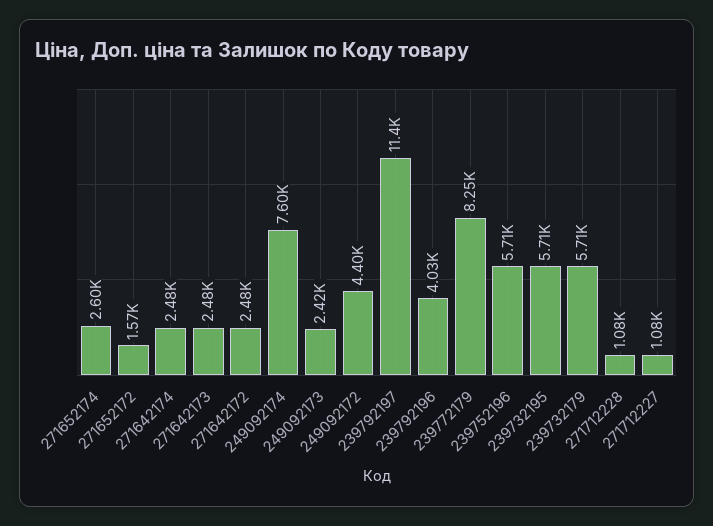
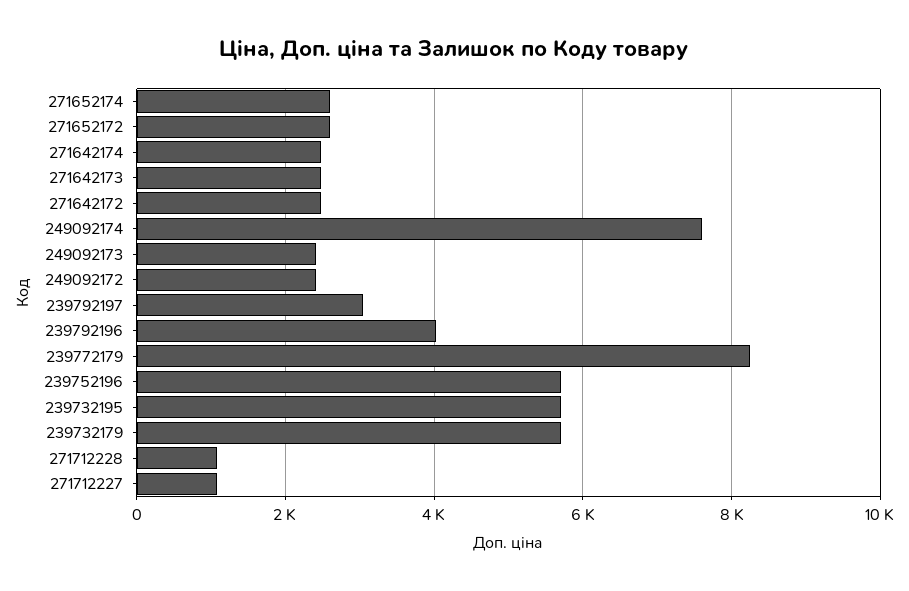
271652172: 1570 -> 2600
249092172: 4400 -> 2400
239792197: 11400 -> 3000

